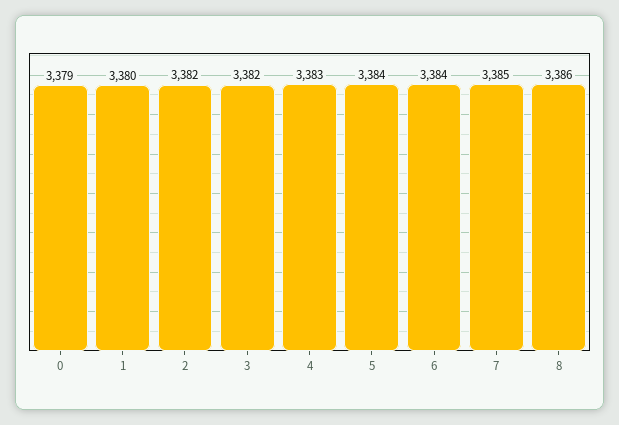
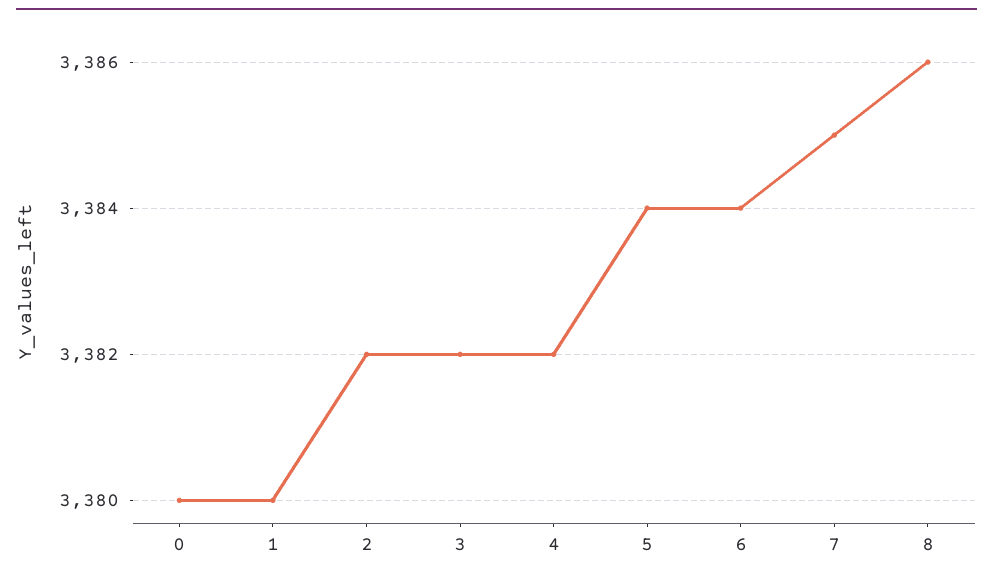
0: 3379 -> 3380
4: 3383 -> 3382

